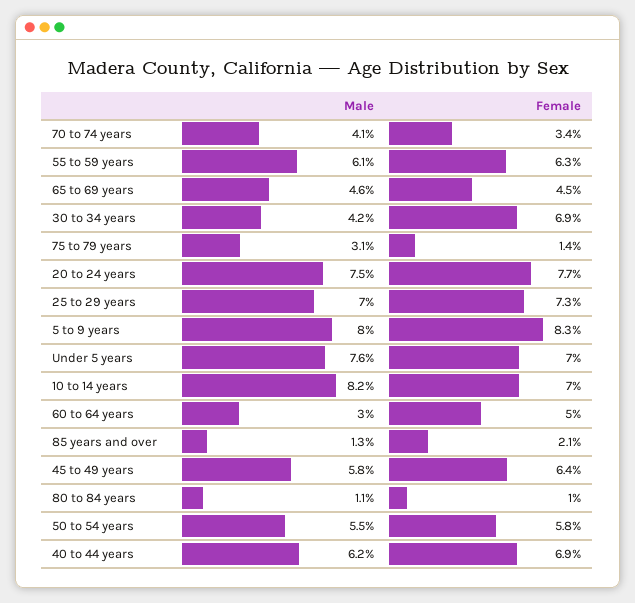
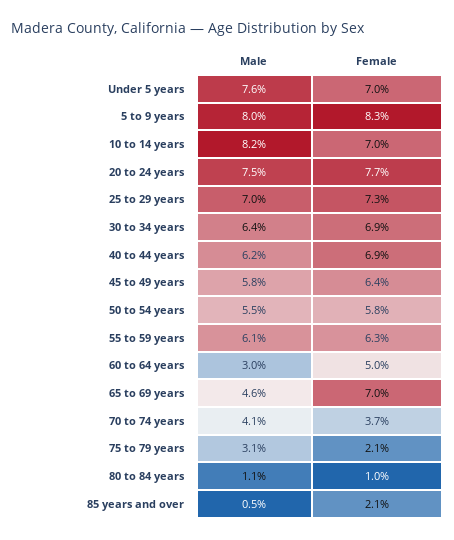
Female, 70 to 74 years: 3.4 -> 3.7
Female, 65 to 69 years: 4.5 -> 7
Male, 30 to 34 years: 4.2 -> 6.4
Female, 75 to 79 years: 1.4 -> 2.1
Male, 85 years and over: 1.3 -> 0.5

